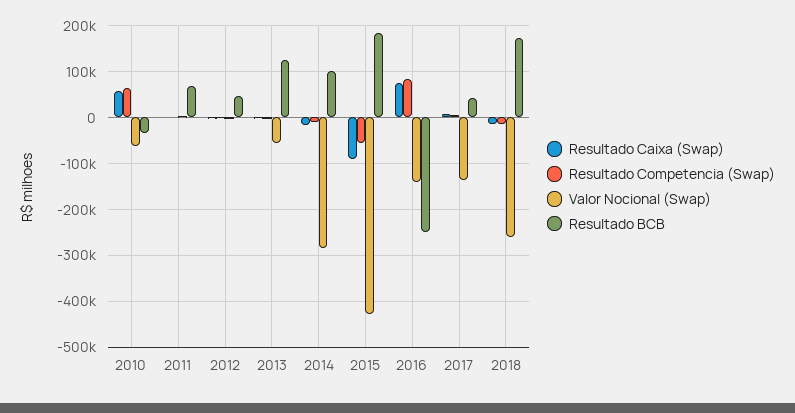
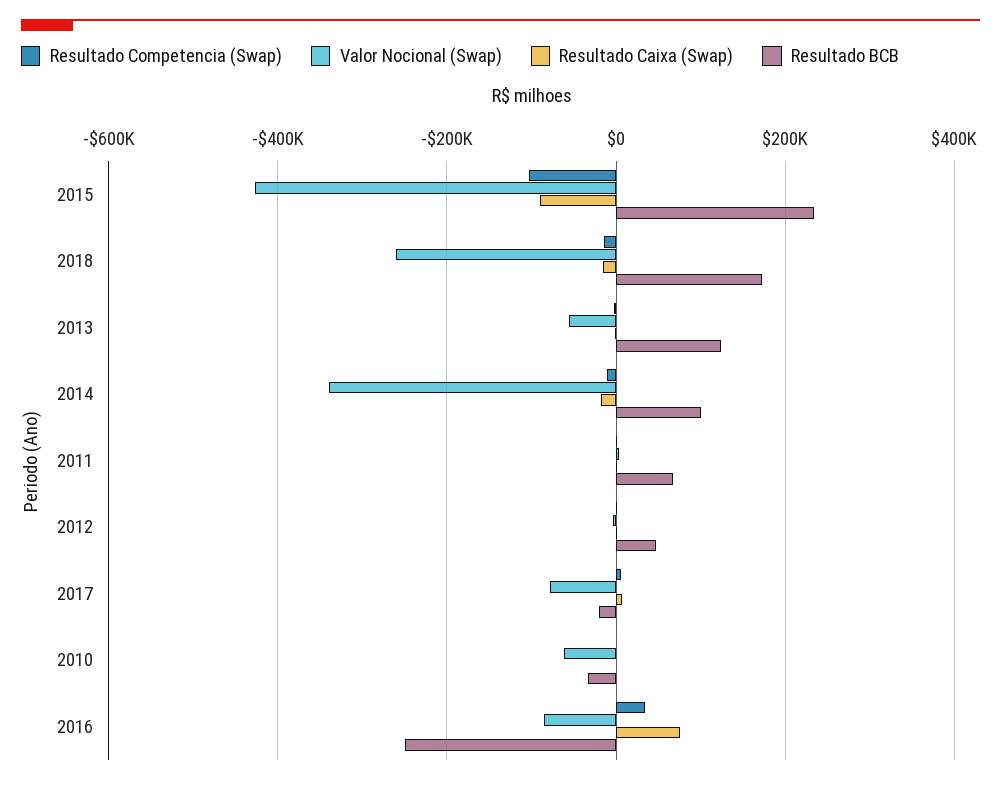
Resultado Caixa (Swap), 2010: 60000 -> 0
Resultado Competencia (Swap), 2010: 60000 -> 0
Valor Nocional (Swap), 2014: -280000 -> -340000
Resultado Competencia (Swap), 2015: -60000 -> -100000
Resultado BCB, 2015: 180000 -> 240000
Resultado Competencia (Swap), 2016: 80000 -> 40000
Valor Nocional (Swap), 2016: -140000 -> -80000
Valor Nocional (Swap), 2017: -140000 -> -80000
Resultado BCB, 2017: 40000 -> -20000

